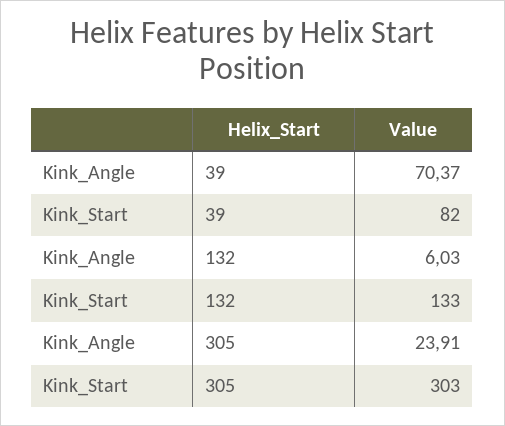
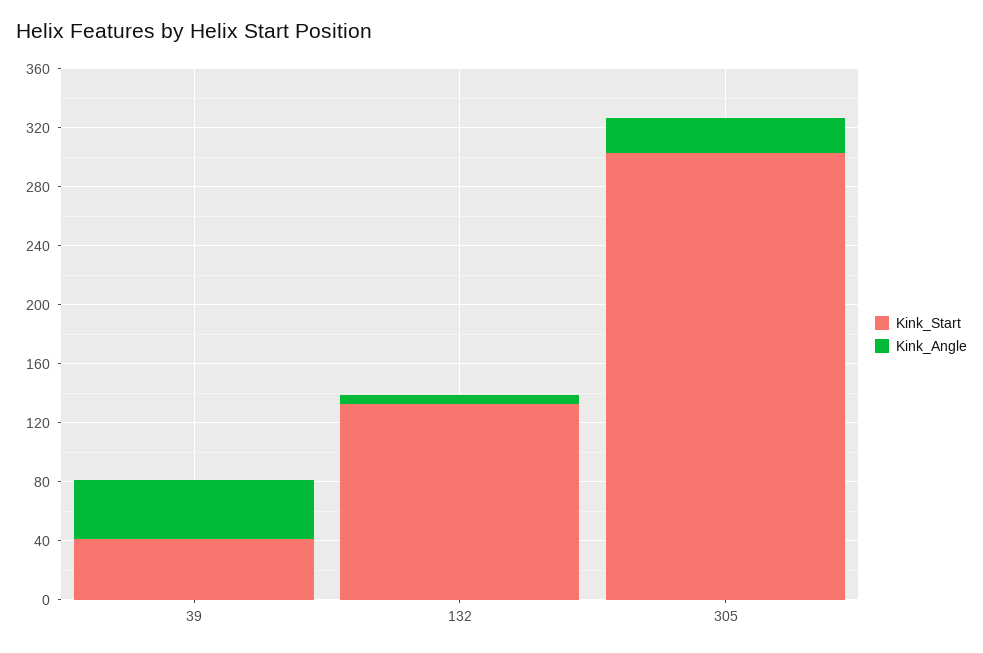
Kink_Angle, 39: 70.37 -> 40
Kink_Start, 39: 82 -> 40

